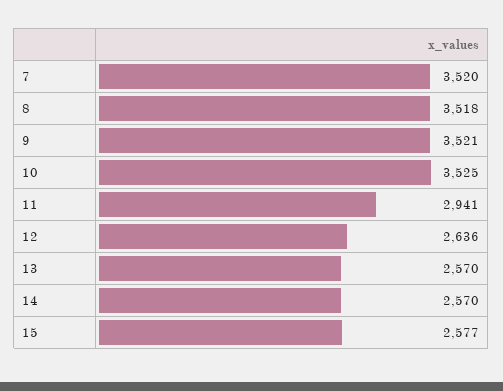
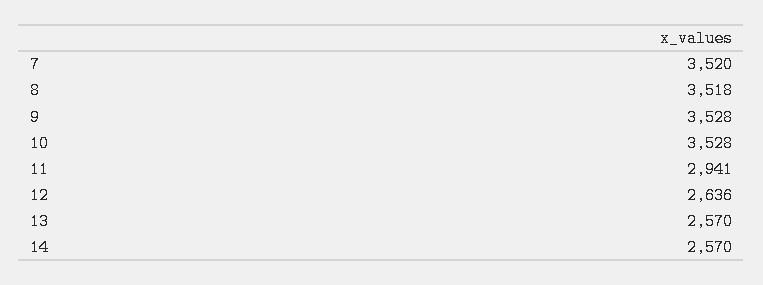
9: 3521 -> 3528
10: 3525 -> 3528
15: 2577 -> none

